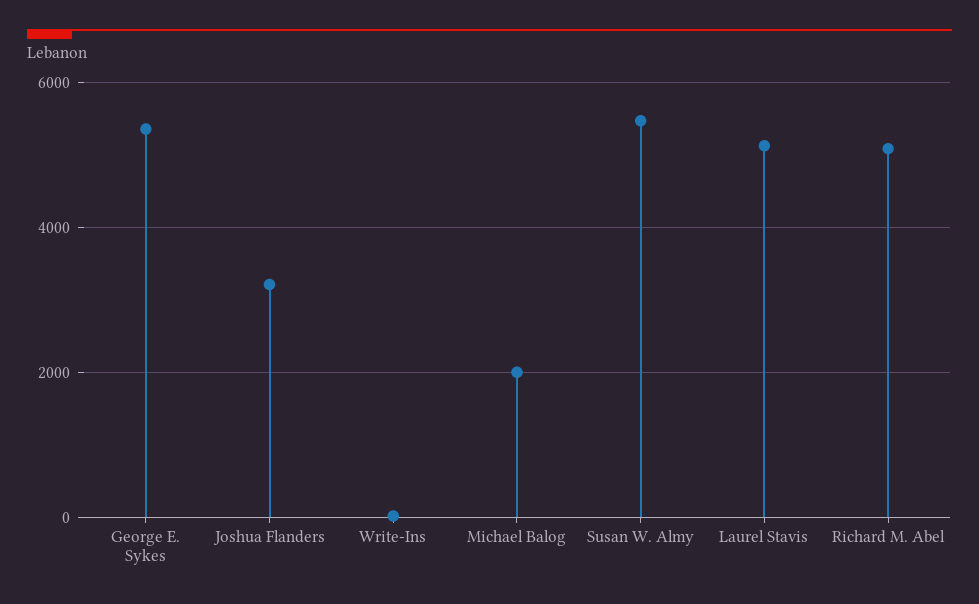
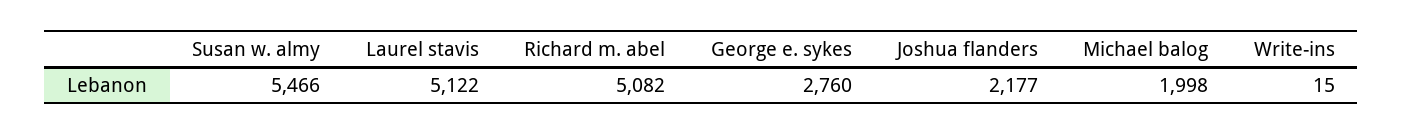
George E. Sykes: 5400 -> 2760
Joshua Flanders: 3200 -> 2177

